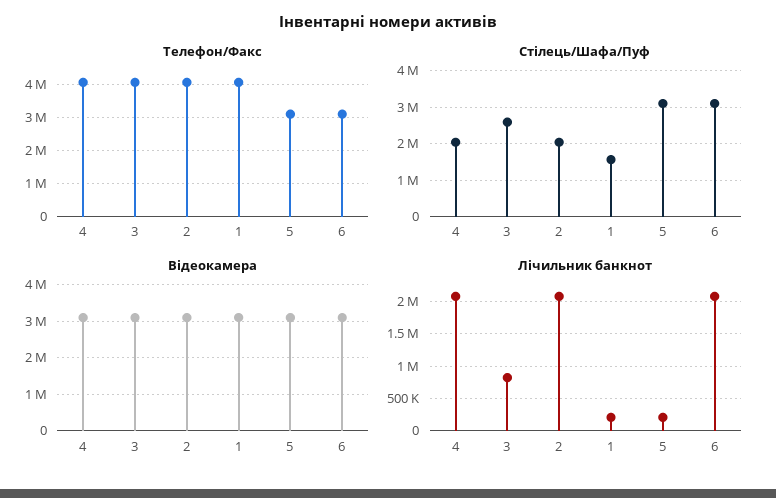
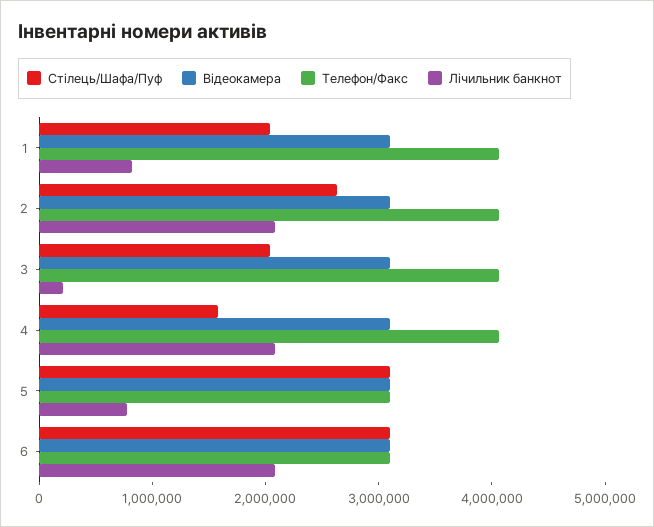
Стілець/Шафа/Пуф, 4: 2000000 -> 1600000
Стілець/Шафа/Пуф, 3: 2600000 -> 2000000
Стілець/Шафа/Пуф, 2: 2000000 -> 2600000
Стілець/Шафа/Пуф, 1: 1600000 -> 2000000
Лічильник банкнот, 3: 800000 -> 200000
Лічильник банкнот, 1: 200000 -> 800000
Лічильник банкнот, 5: 200000 -> 800000

